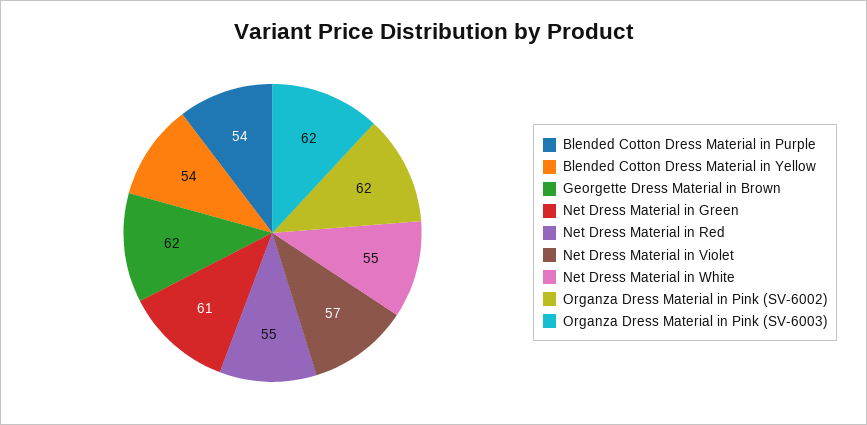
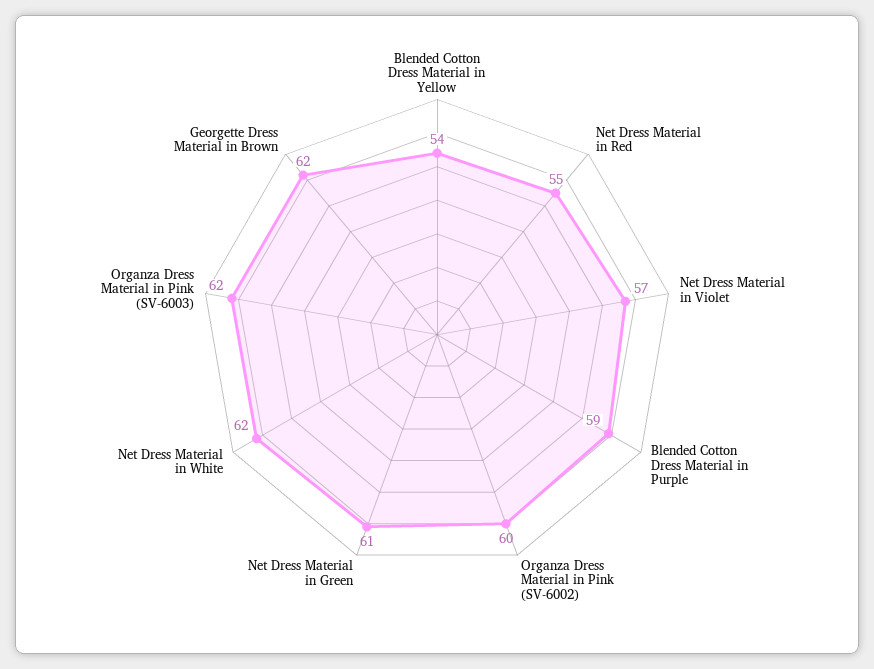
Blended Cotton Dress Material in Purple: 54 -> 59
Net Dress Material in White: 55 -> 62
Organza Dress Material in Pink (SV-6002): 62 -> 60

